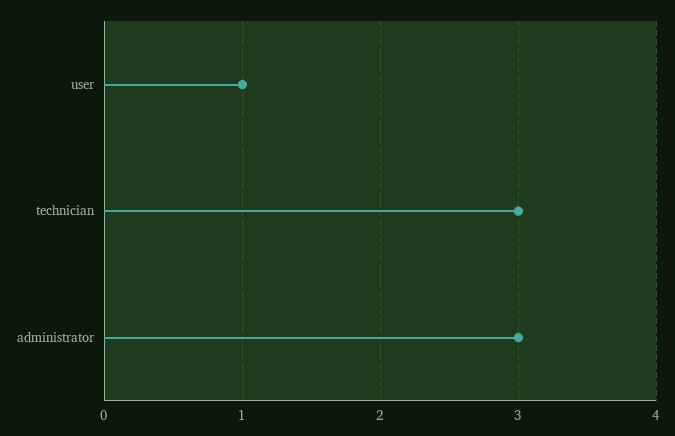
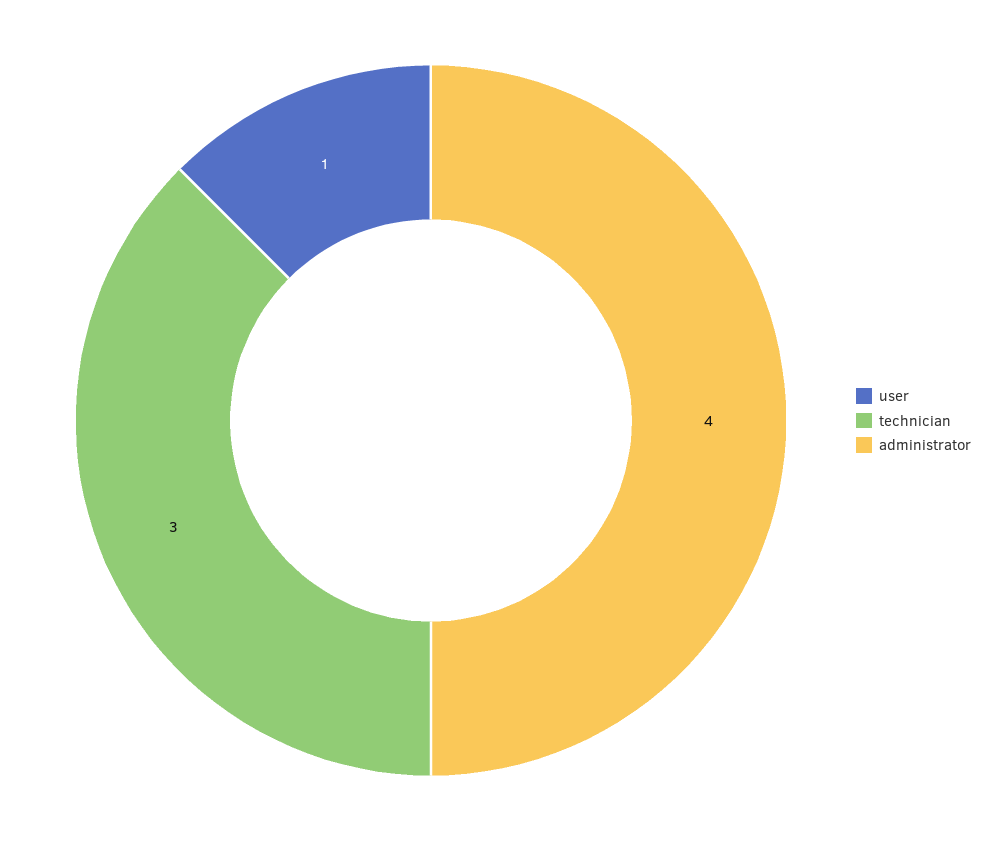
administrator: 3 -> 4

